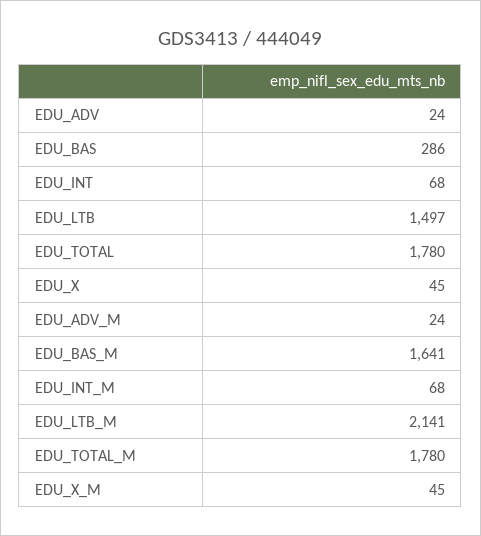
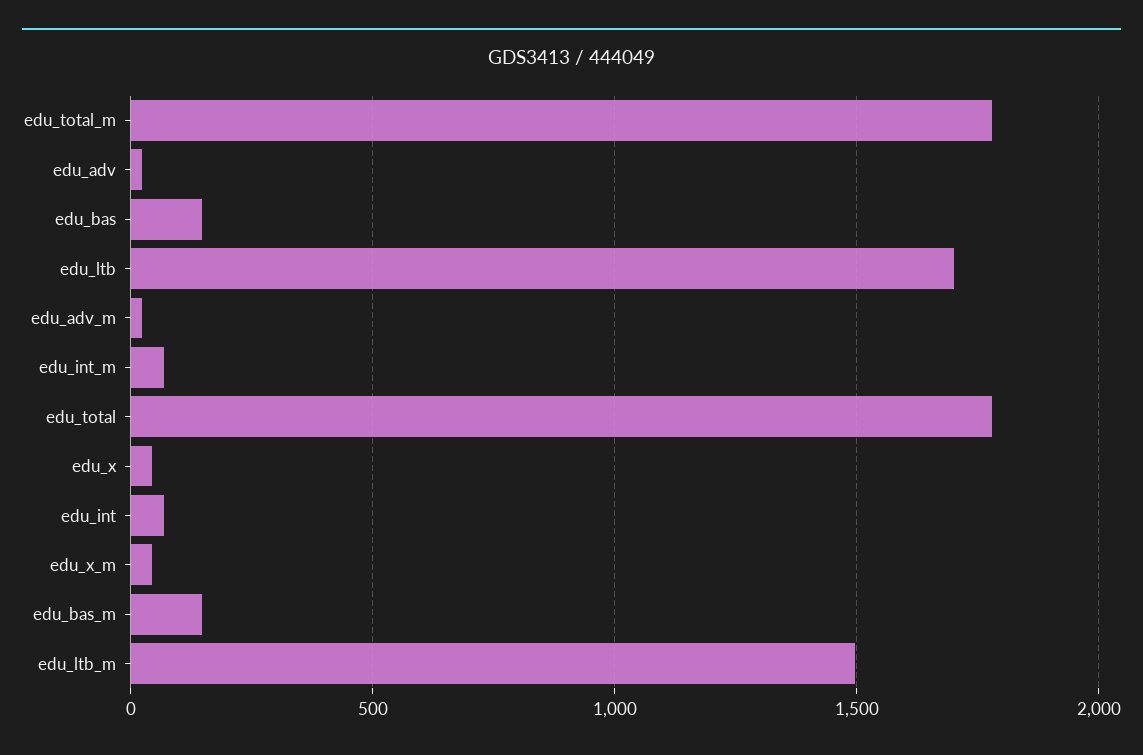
EDU_BAS: 286 -> 150
EDU_LTB: 1497 -> 1700
EDU_BAS_M: 1641 -> 150
EDU_LTB_M: 2141 -> 1500

